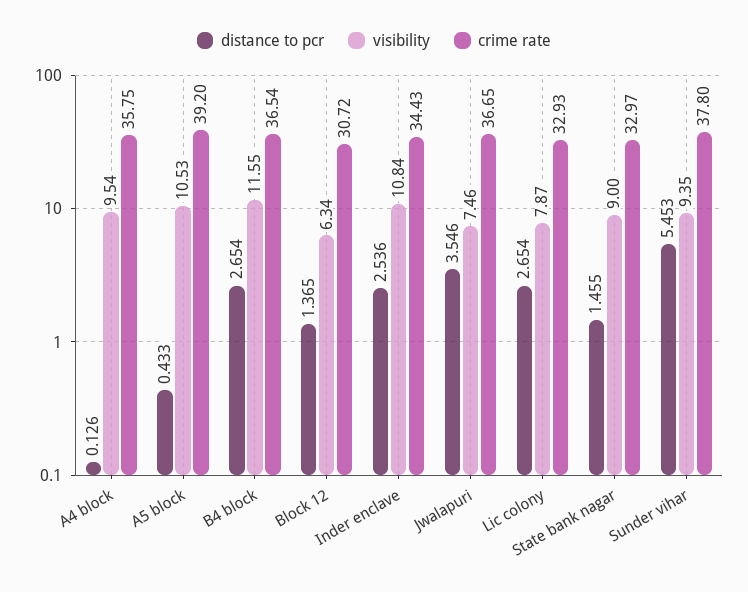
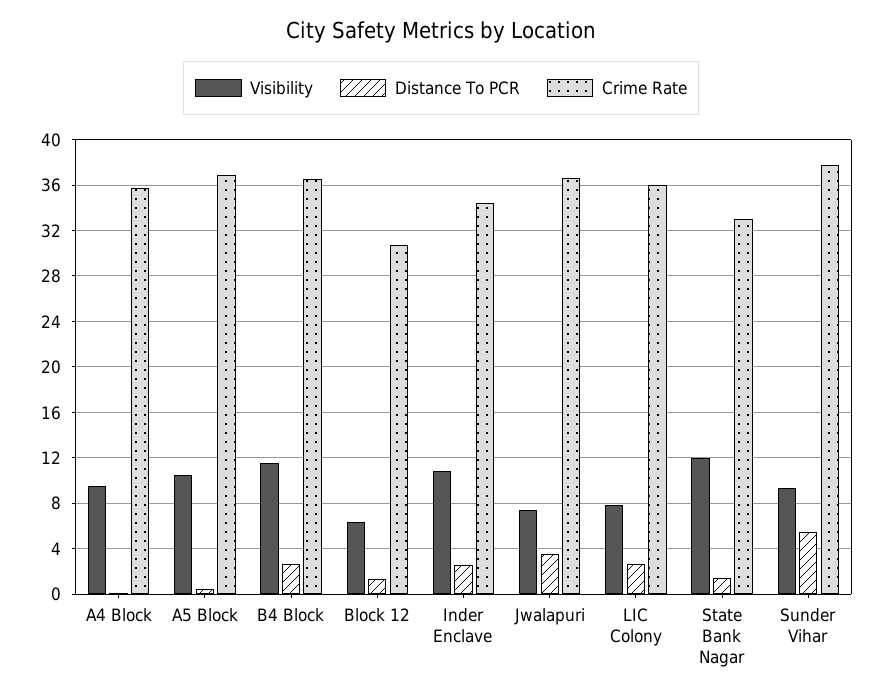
crime rate, A5 block: 39.2 -> 37
crime rate, Lic colony: 32.93 -> 36
visibility, State bank nagar: 9 -> 12

